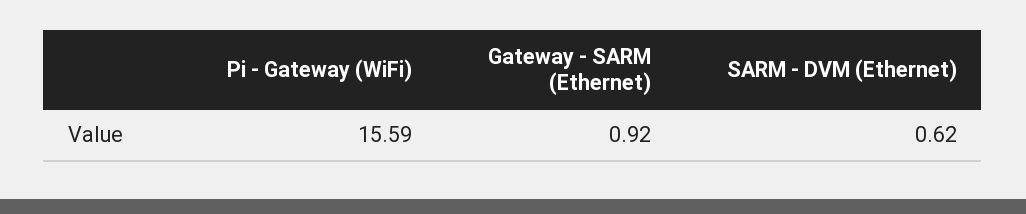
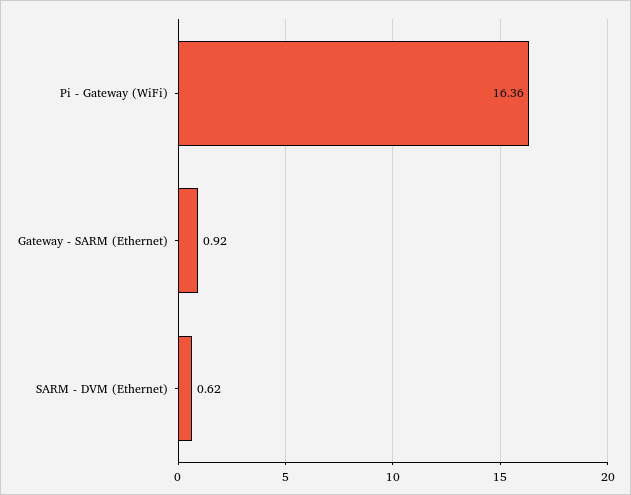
Pi - Gateway (WiFi): 15.59 -> 16.36

